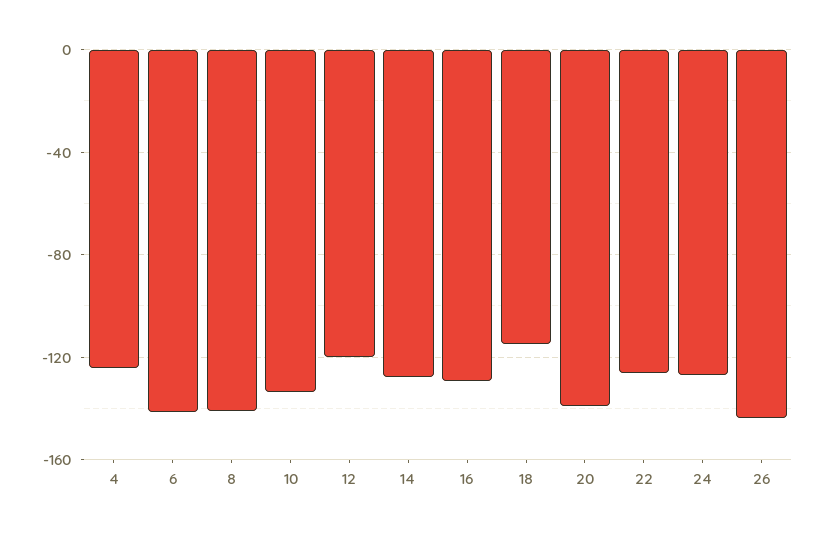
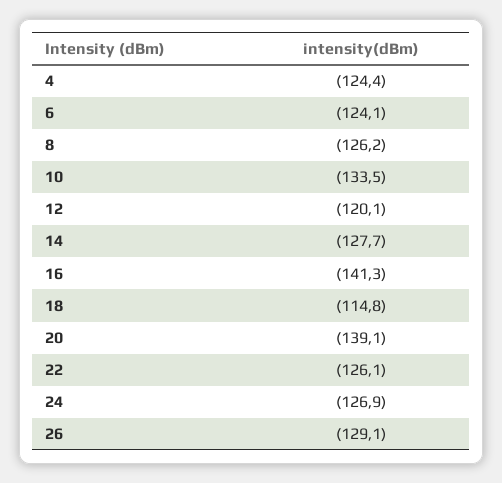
6: -140 -> -124.1
8: -140 -> -126.2
16: -130 -> -141.3
26: -145 -> -129.1

